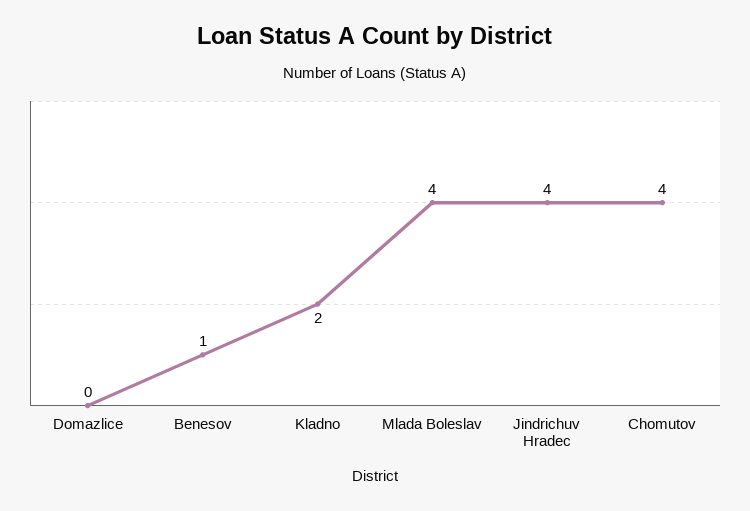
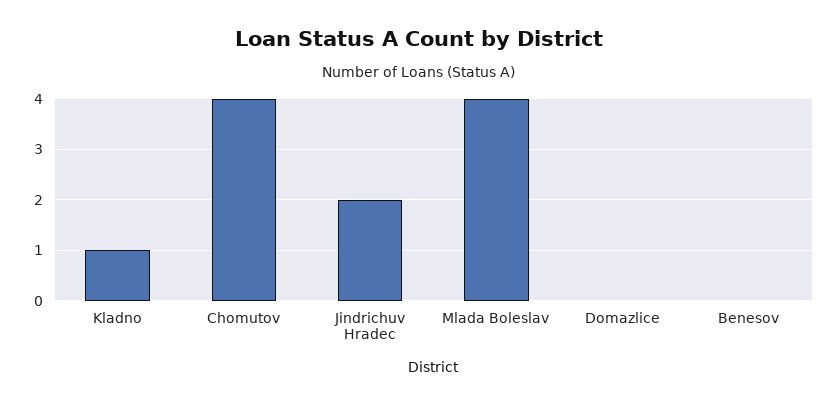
Benesov: 1 -> 0
Kladno: 2 -> 1
Jindrichuv Hradec: 4 -> 2

